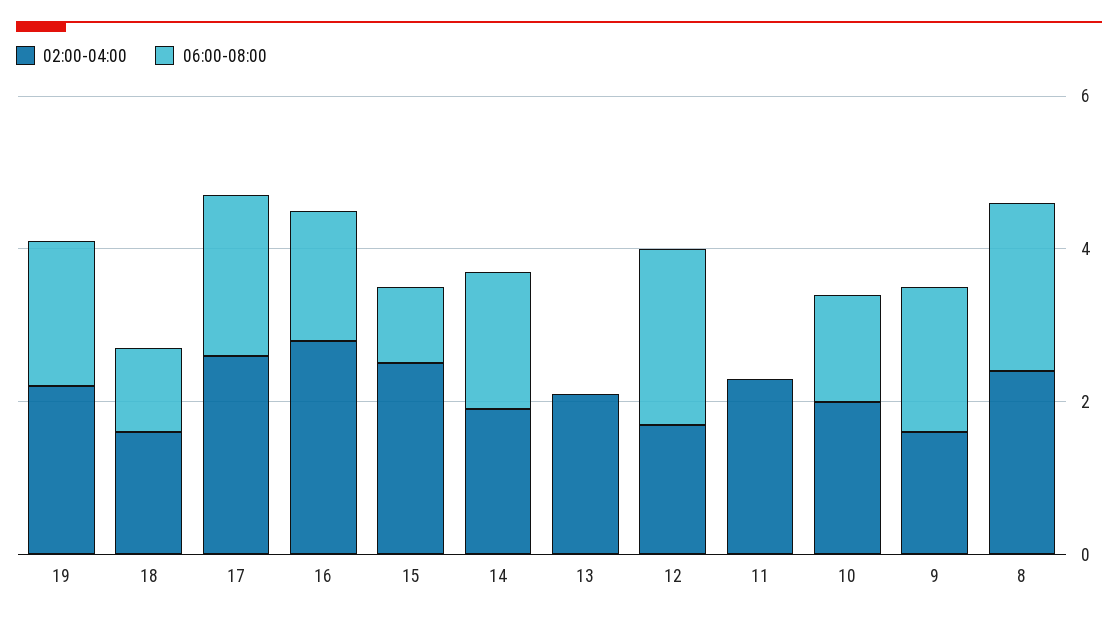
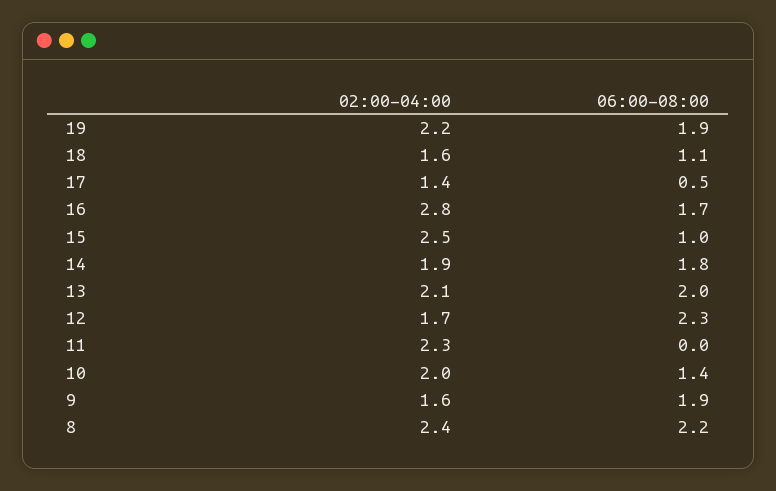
02:00-04:00, 17: 2.5 -> 1.4
06:00-08:00, 17: 2 -> 0.5
06:00-08:00, 13: 0 -> 2

